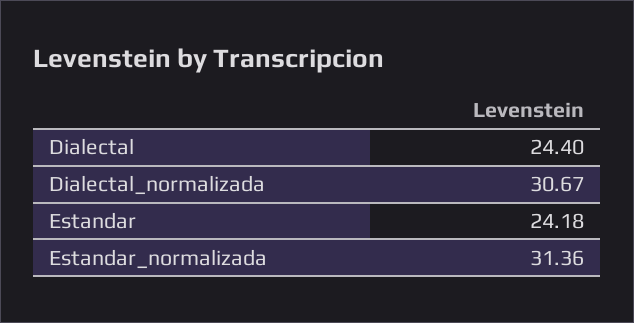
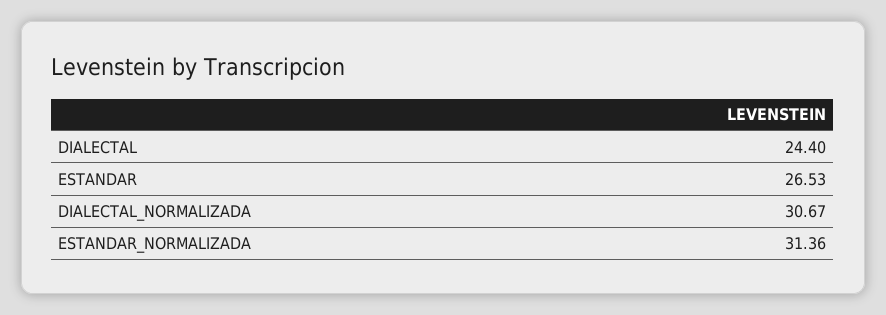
Estandar: 24.18 -> 26.53

